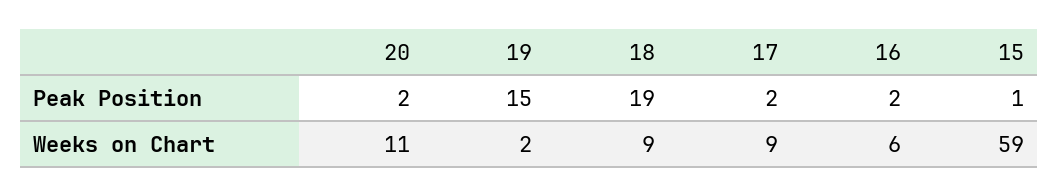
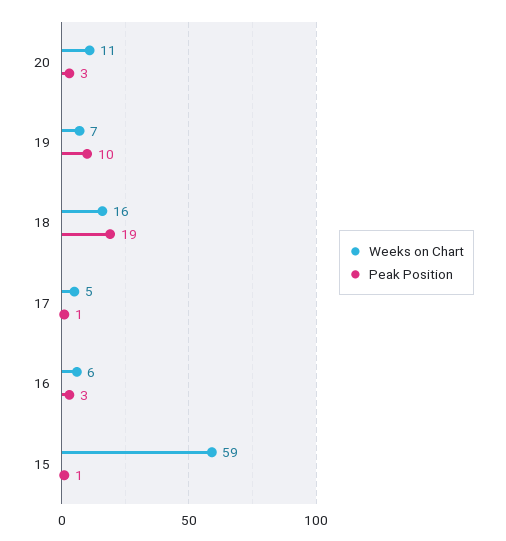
Peak Position, 20: 2 -> 3
Peak Position, 19: 15 -> 10
Peak Position, 17: 2 -> 1
Peak Position, 16: 2 -> 3
Weeks on Chart, 19: 2 -> 7
Weeks on Chart, 18: 9 -> 16
Weeks on Chart, 17: 9 -> 5

